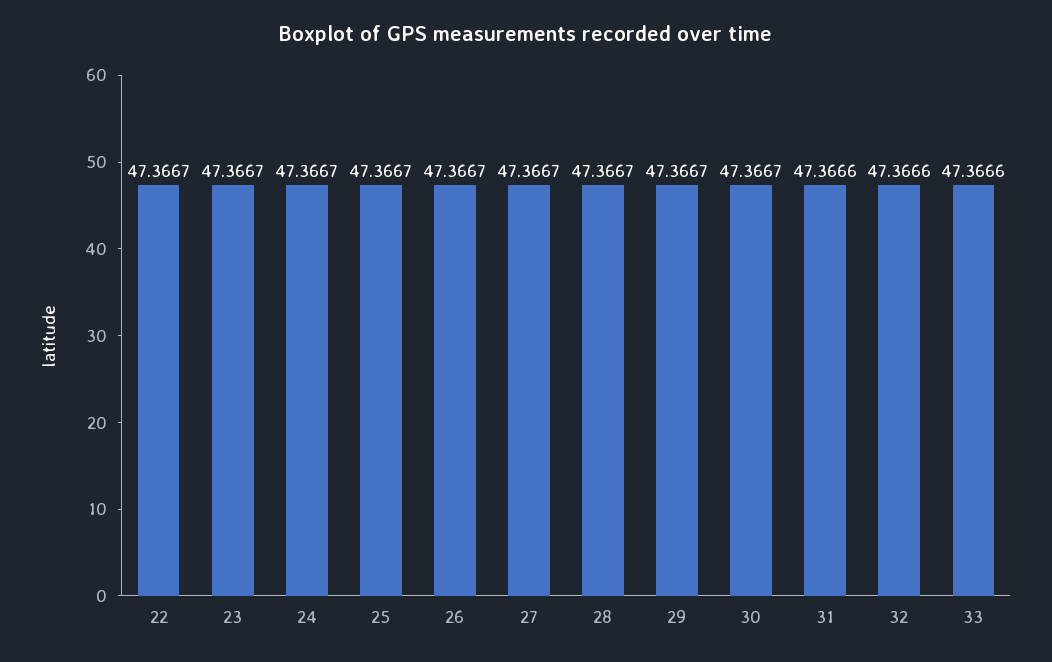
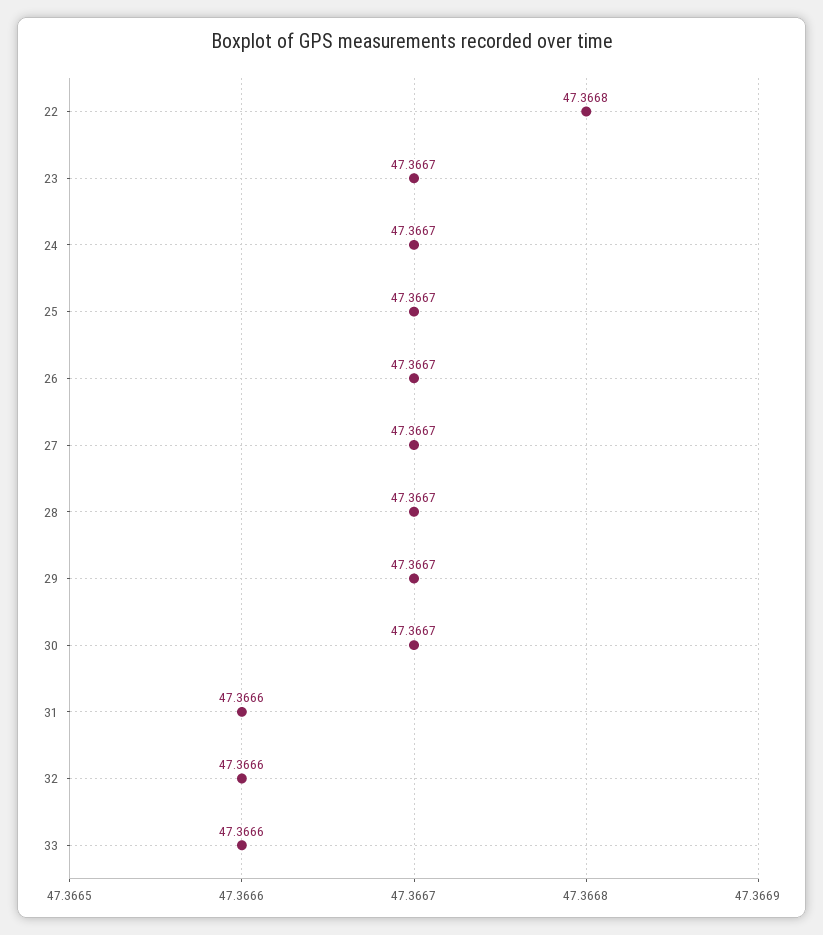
22: 47.3667 -> 47.3668

